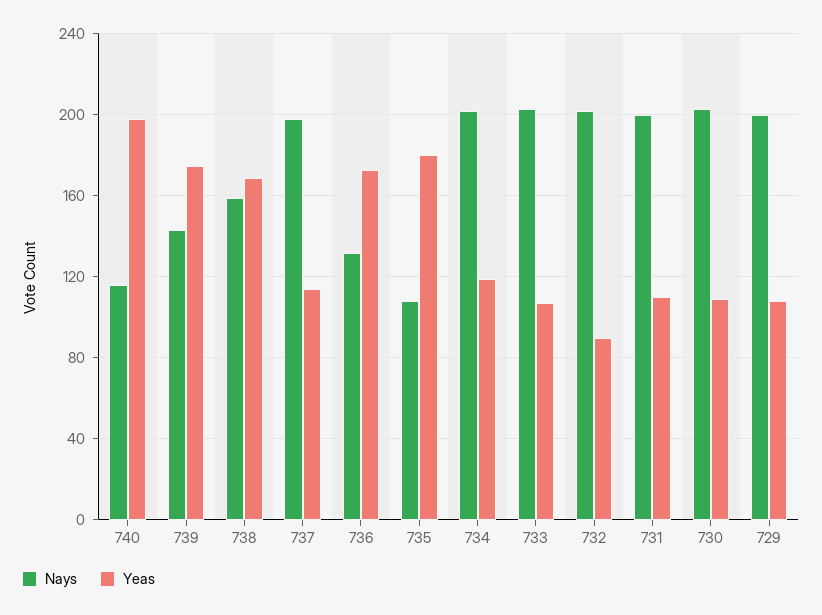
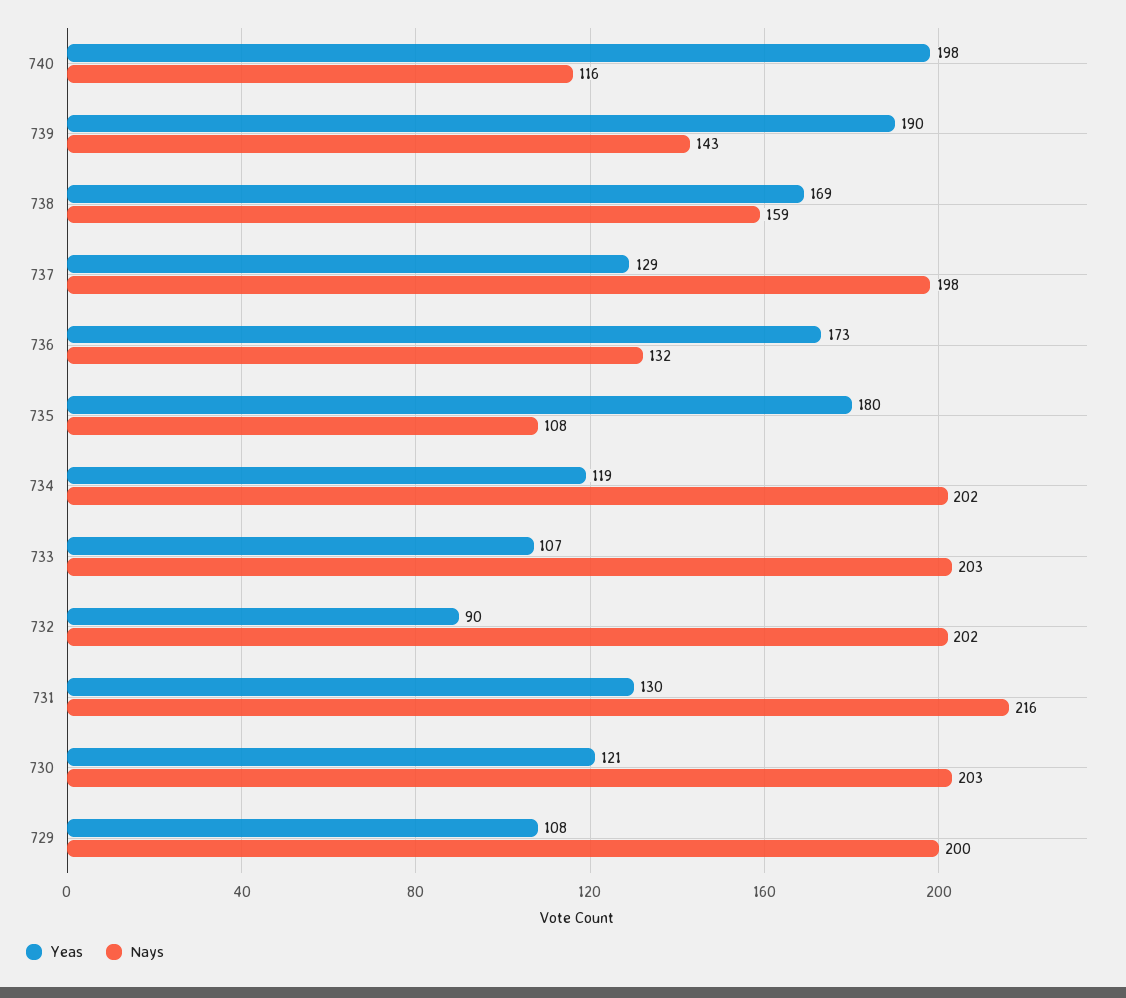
Yeas, 739: 175 -> 190
Yeas, 737: 115 -> 129
Nays, 731: 200 -> 216
Yeas, 731: 110 -> 130
Yeas, 730: 110 -> 121

